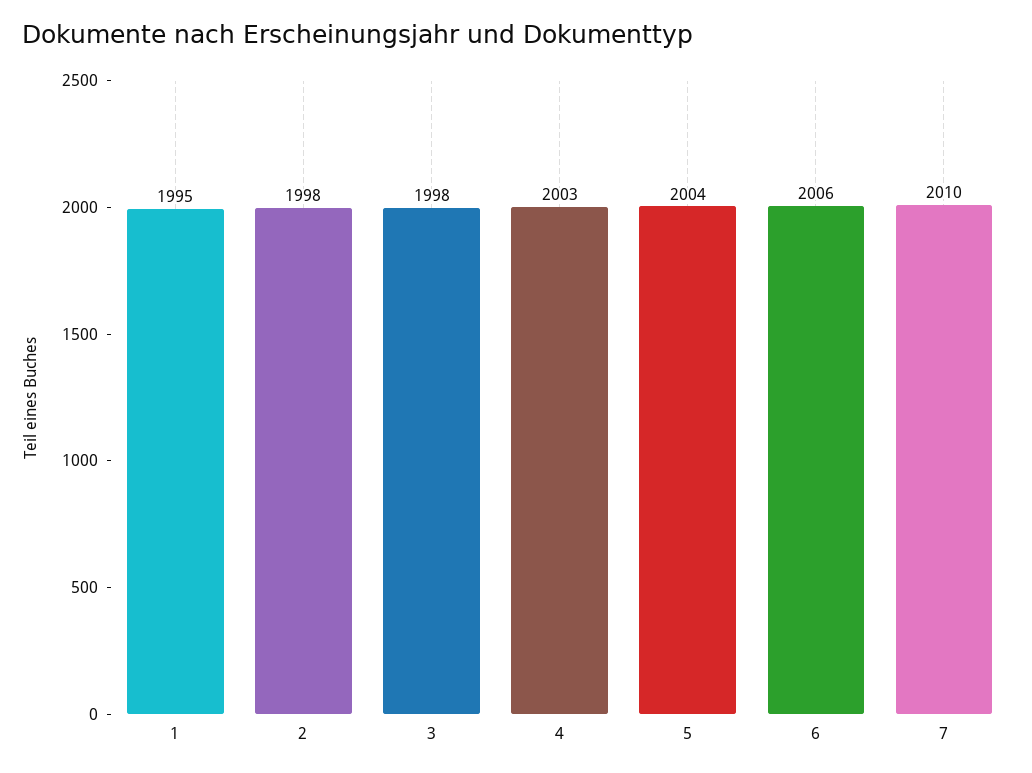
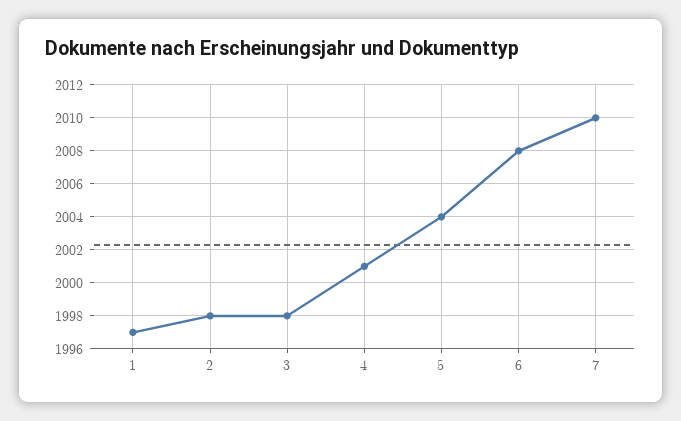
1: 1995 -> 1997
4: 2003 -> 2001
6: 2006 -> 2008

